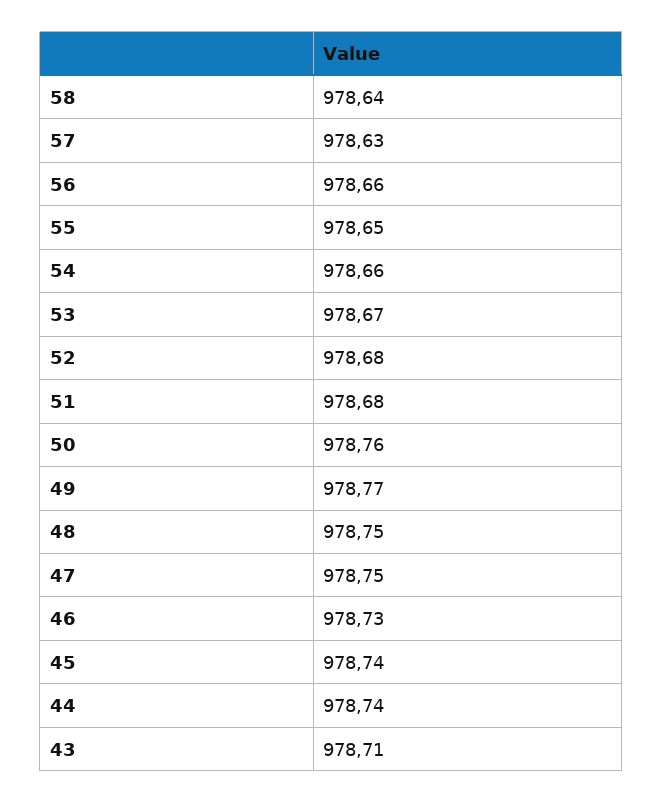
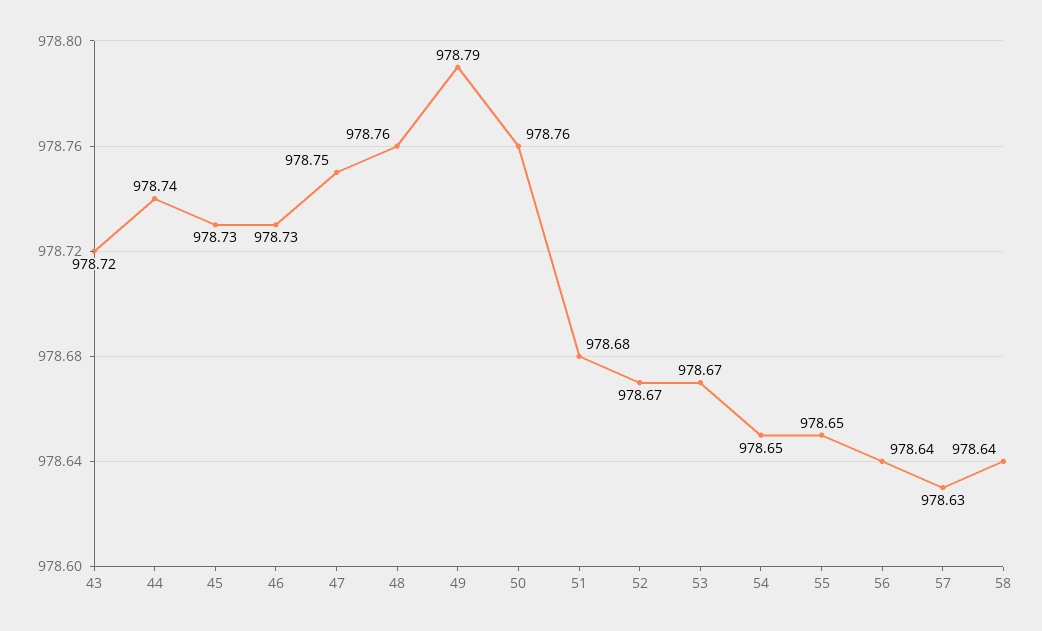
56: 978.66 -> 978.64
54: 978.66 -> 978.65
52: 978.68 -> 978.67
49: 978.77 -> 978.79
48: 978.75 -> 978.76
45: 978.74 -> 978.73
43: 978.71 -> 978.72

